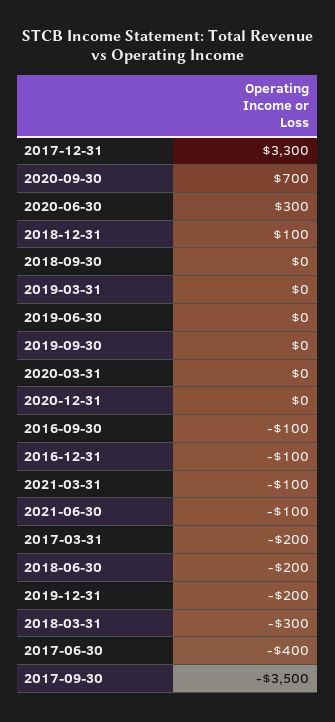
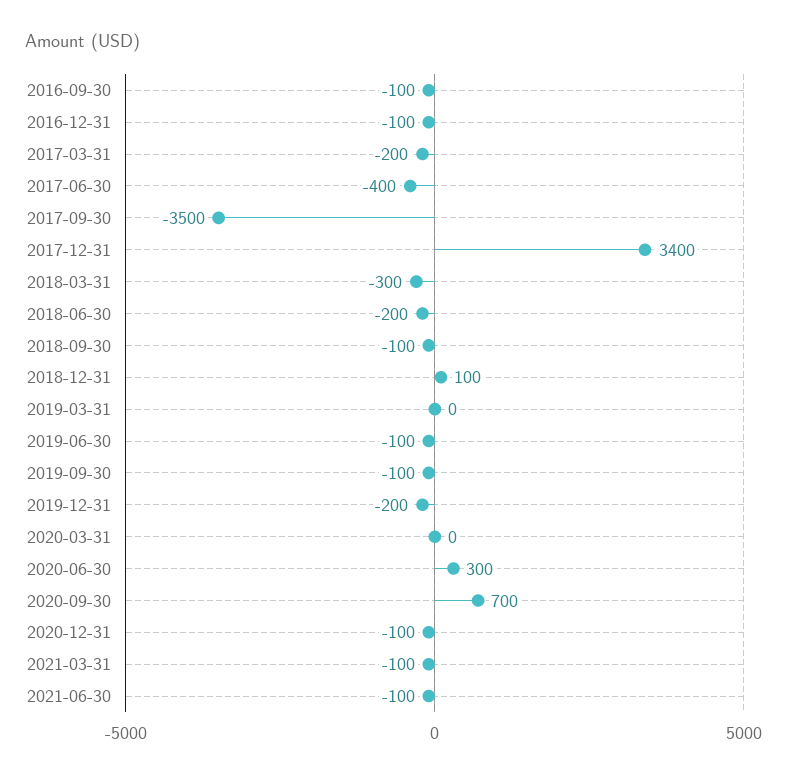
2017-12-31: 3300 -> 3400
2018-09-30: 0 -> -100
2019-06-30: 0 -> -100
2019-09-30: 0 -> -100
2020-12-31: 0 -> -100

